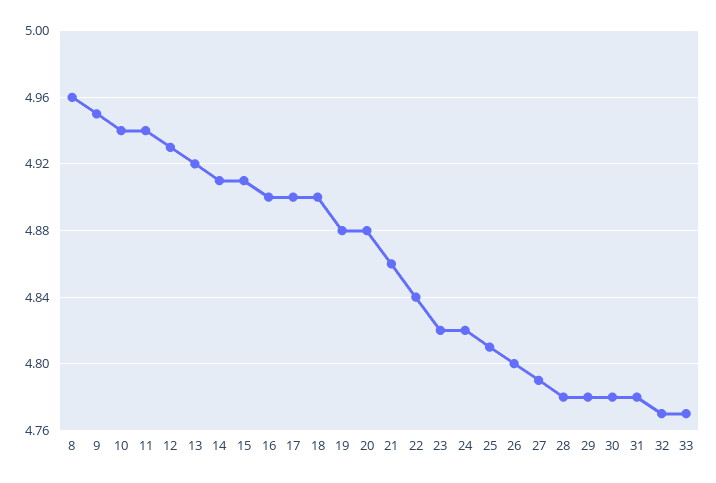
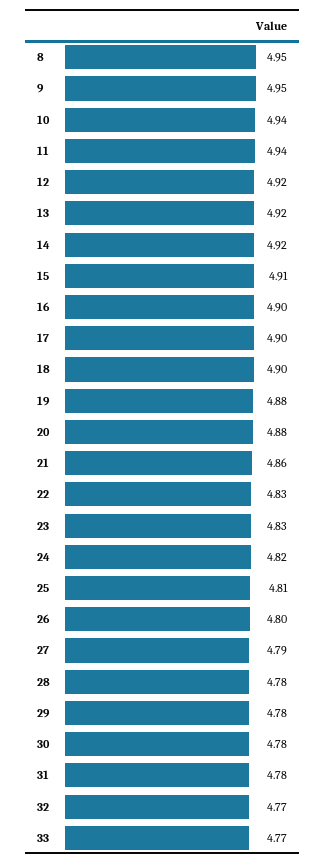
8: 4.96 -> 4.95
12: 4.93 -> 4.92
14: 4.91 -> 4.92
22: 4.84 -> 4.83
23: 4.82 -> 4.83

